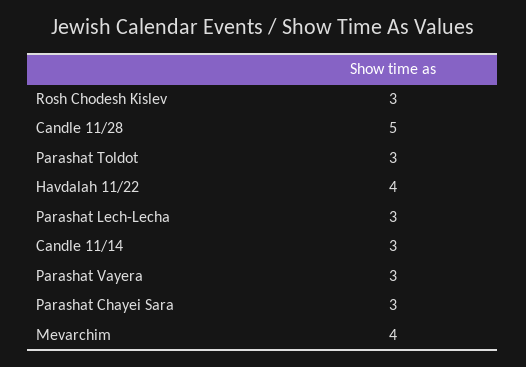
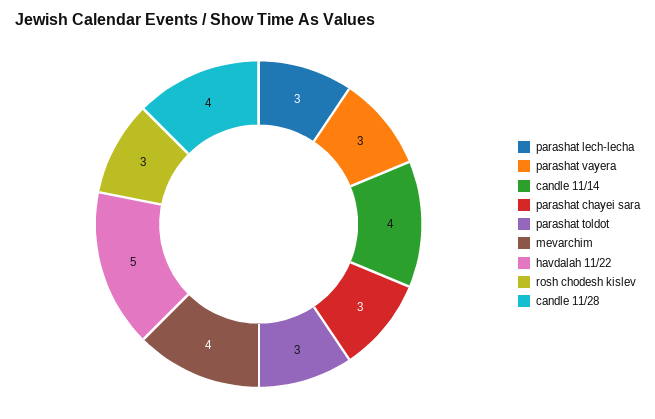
Candle 11/28: 5 -> 4
Havdalah 11/22: 4 -> 5
Candle 11/14: 3 -> 4

